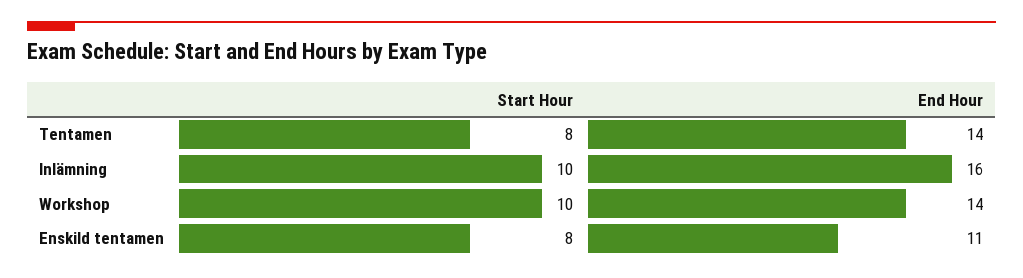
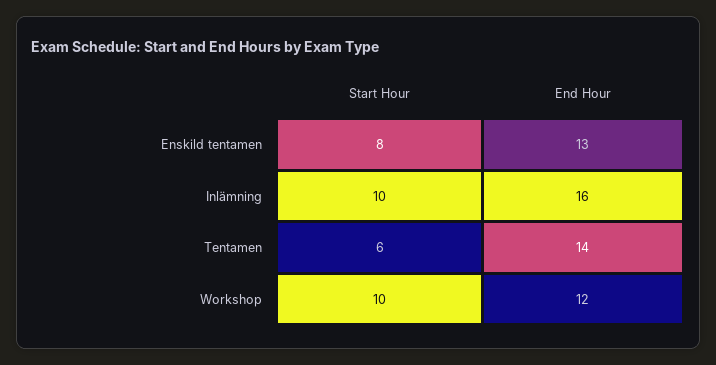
Start Hour, Tentamen: 8 -> 6
End Hour, Workshop: 14 -> 12
End Hour, Enskild tentamen: 11 -> 13

